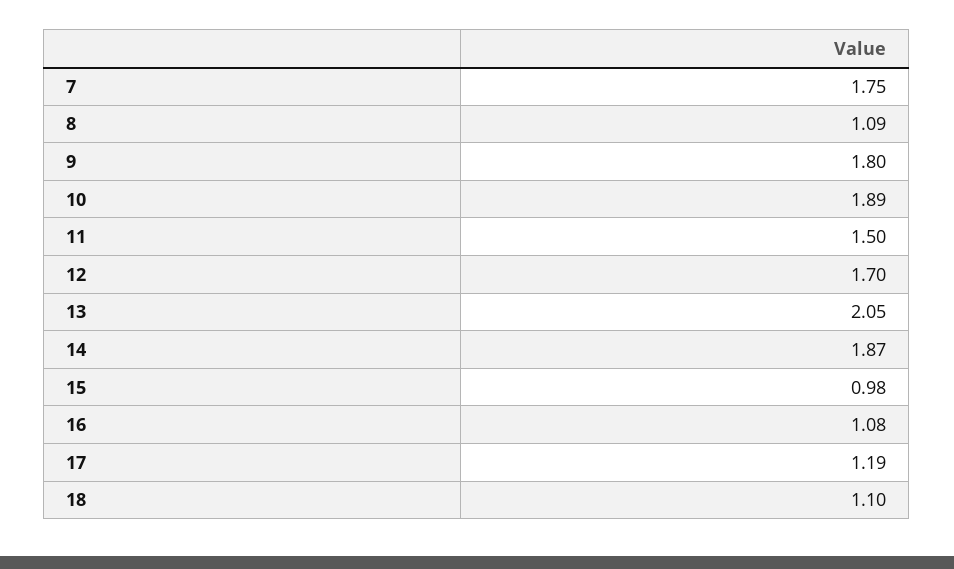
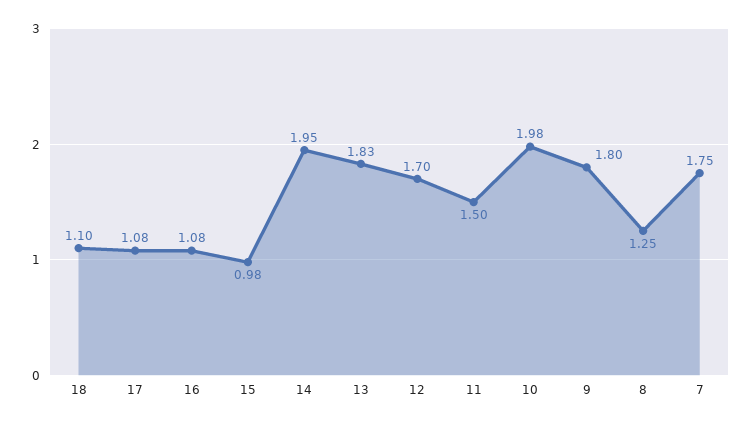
8: 1.09 -> 1.25
10: 1.89 -> 1.98
13: 2.05 -> 1.83
14: 1.87 -> 1.95
17: 1.19 -> 1.08

